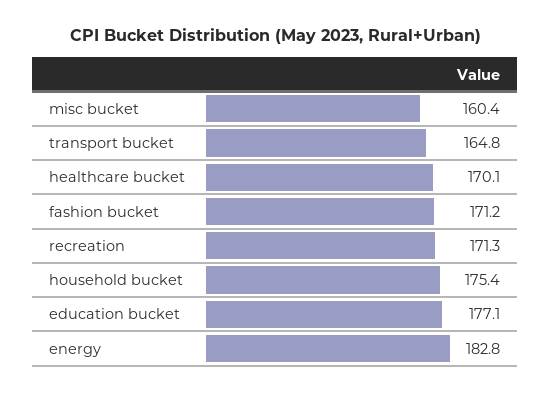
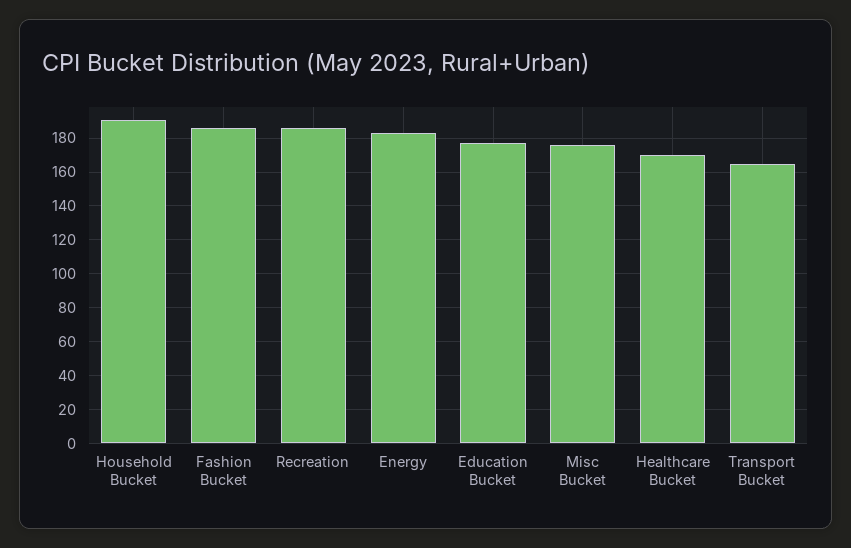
misc bucket: 160.4 -> 175
fashion bucket: 171.2 -> 185
recreation: 171.3 -> 185
household bucket: 175.4 -> 190

